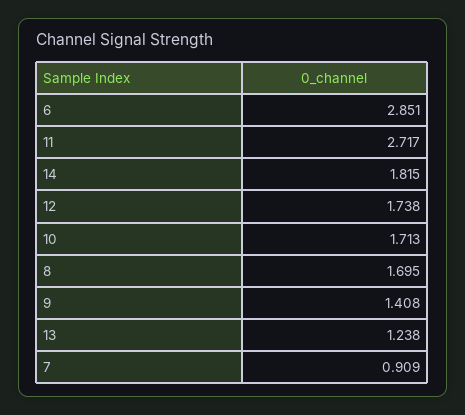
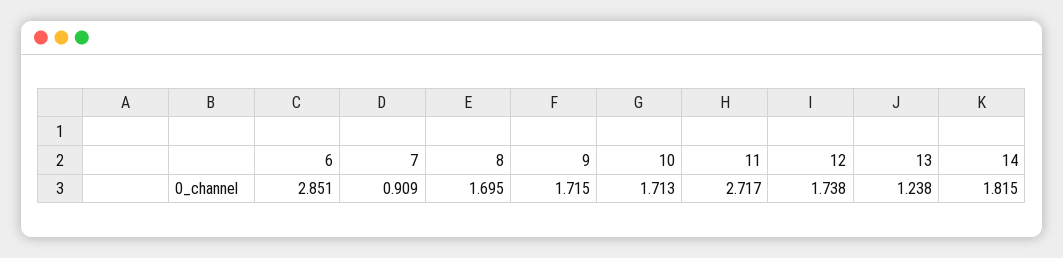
9: 1.408 -> 1.715

